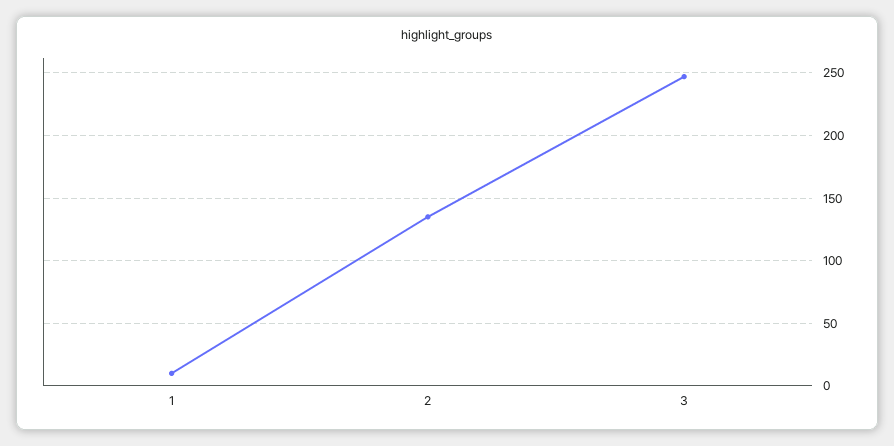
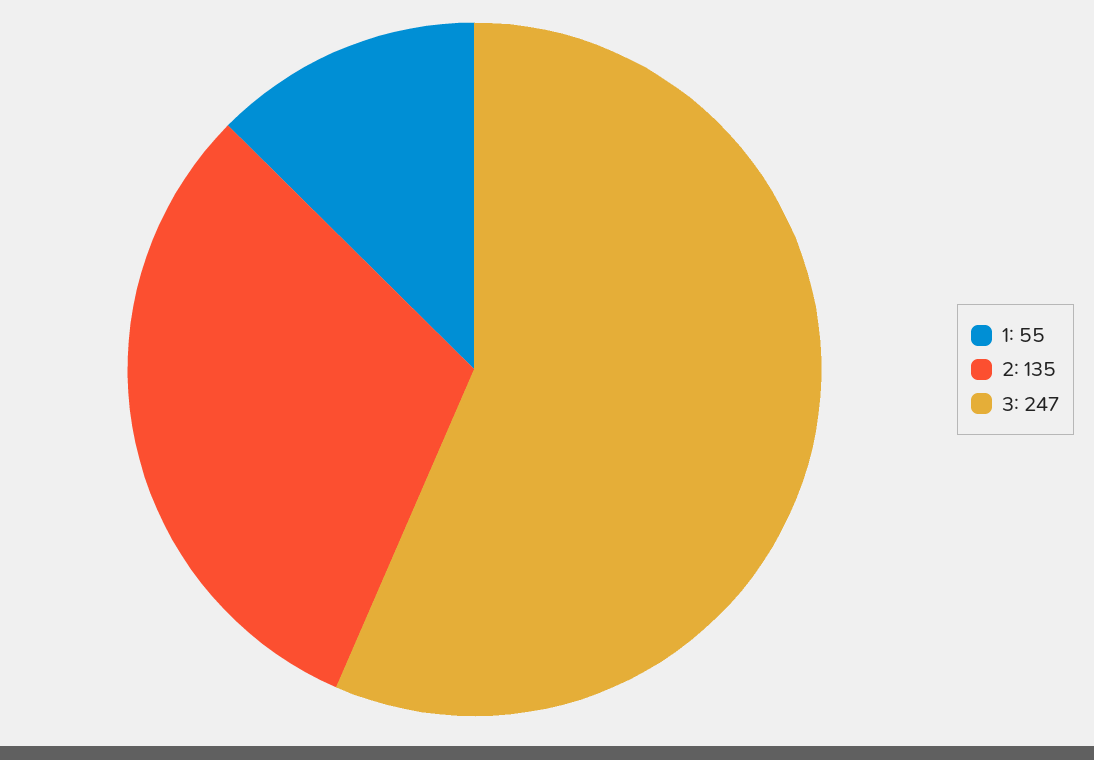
1: 10 -> 55

